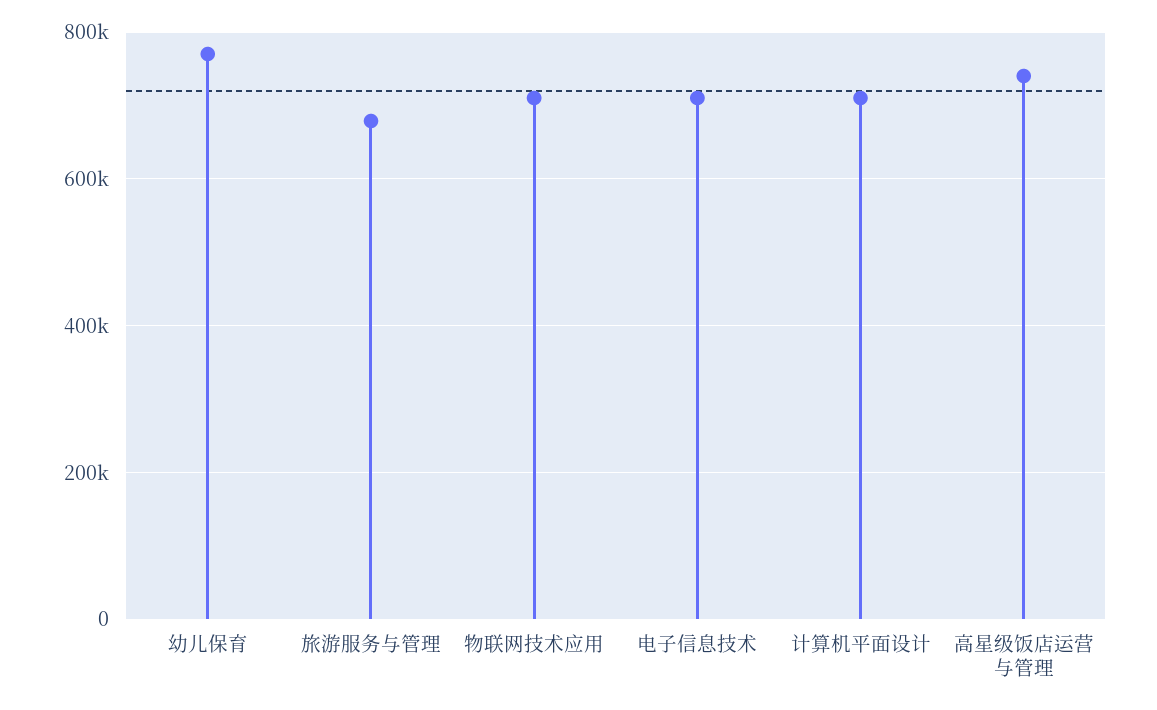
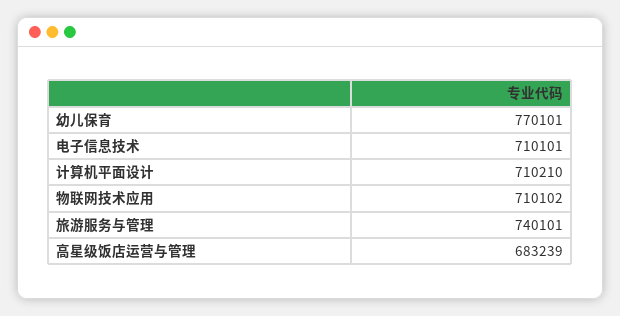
旅游服务与管理: 680000 -> 740101
高星级饭店运营与管理: 740000 -> 683239

